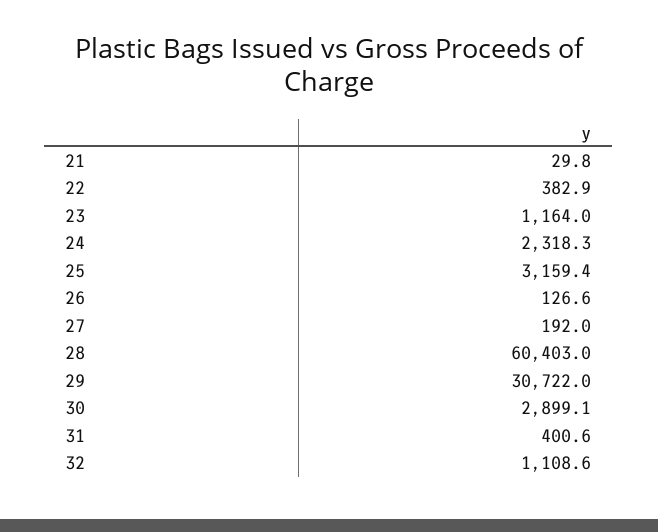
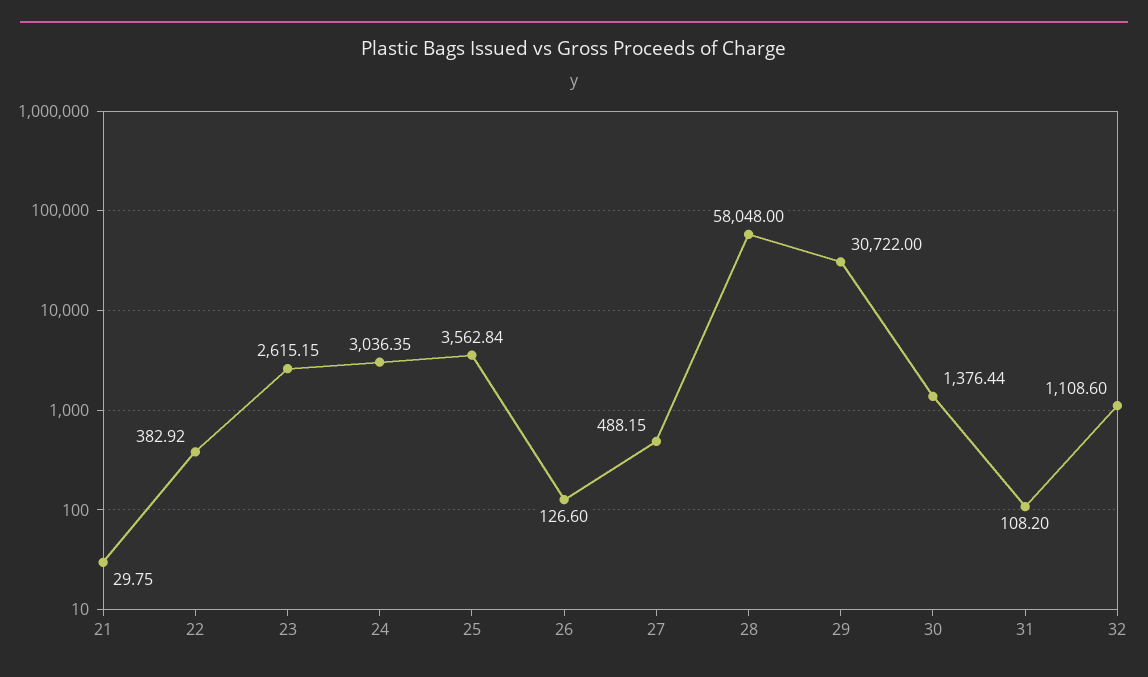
23: 1164 -> 2615.15
24: 2318.3 -> 3036.35
25: 3159.4 -> 3562.84
27: 192 -> 488.15
28: 60403 -> 58048
30: 2899.1 -> 1376.44
31: 400.6 -> 108.2

